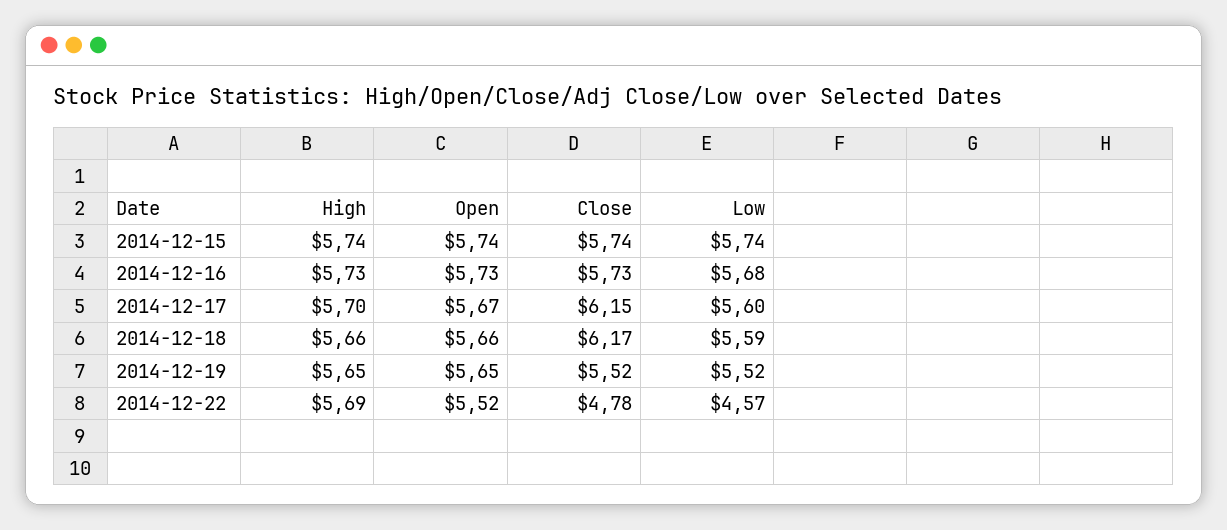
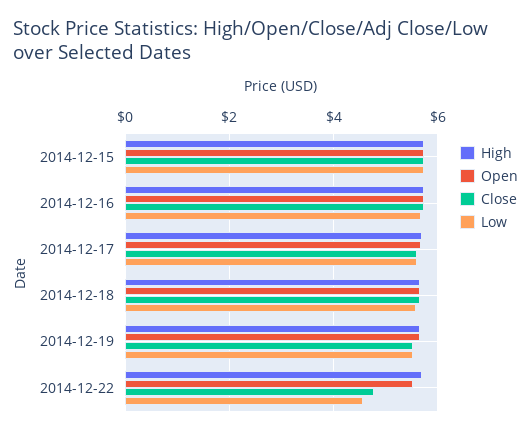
Close, 2014-12-17: 6.15 -> 5.6
Close, 2014-12-18: 6.17 -> 5.6

